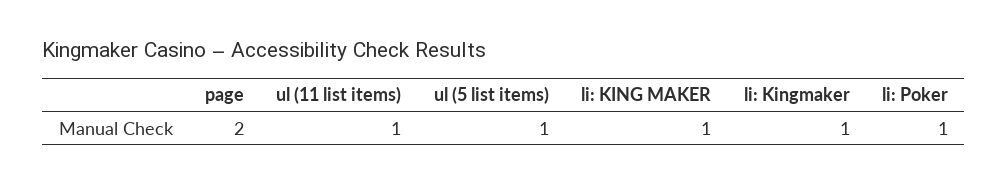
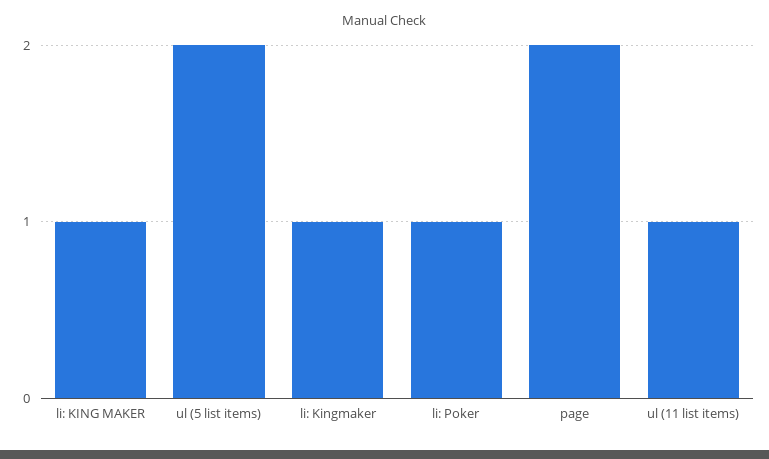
ul (5 list items): 1 -> 2

